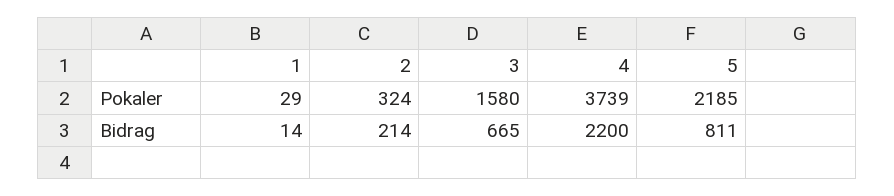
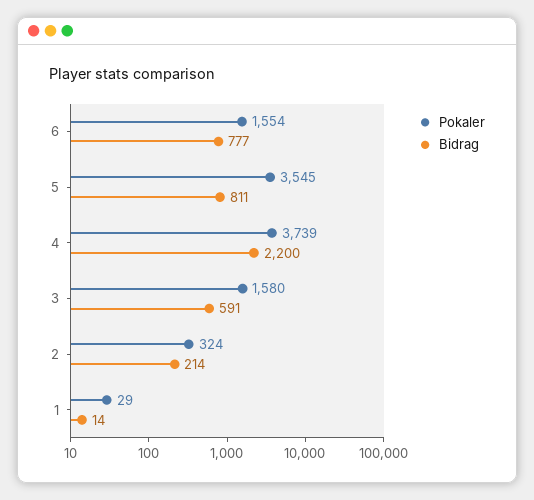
Pokaler, 5: 2185 -> 3545
Bidrag, 3: 665 -> 591
Pokaler, 6: none -> 1554
Bidrag, 6: none -> 777

